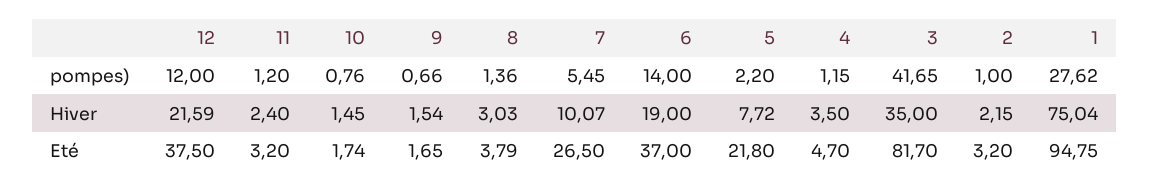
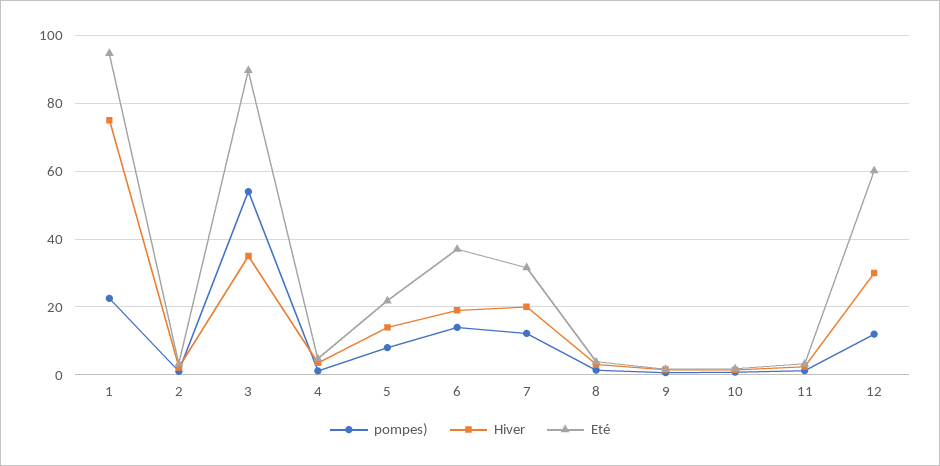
pompes), 7: 5.45 -> 12
pompes), 5: 2.2 -> 8
pompes), 3: 41.65 -> 54
pompes), 1: 27.62 -> 22
Hiver, 12: 21.59 -> 30
Hiver, 7: 10.07 -> 20
Hiver, 5: 7.72 -> 14
Eté, 12: 37.5 -> 60
Eté, 7: 26.5 -> 32
Eté, 3: 81.7 -> 90

